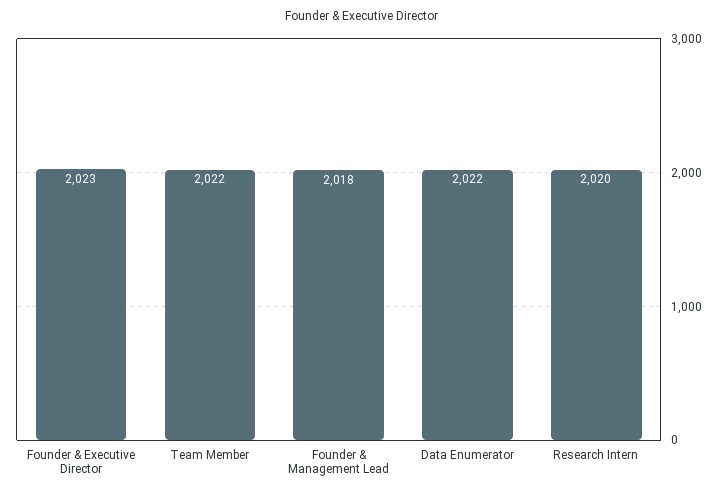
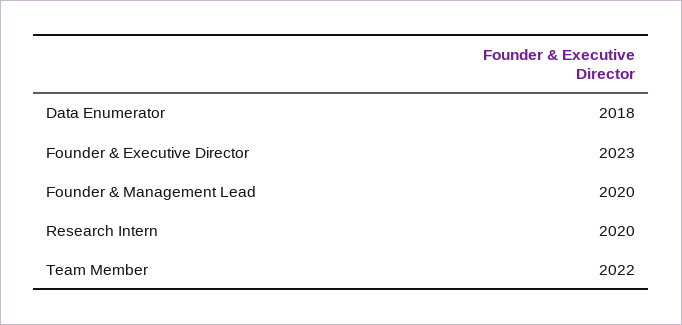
Founder & Management Lead: 2018 -> 2020
Data Enumerator: 2022 -> 2018

